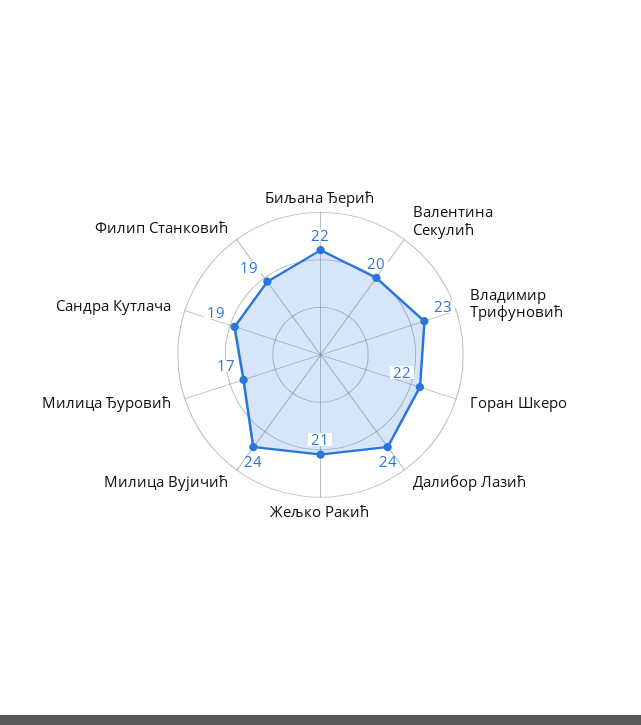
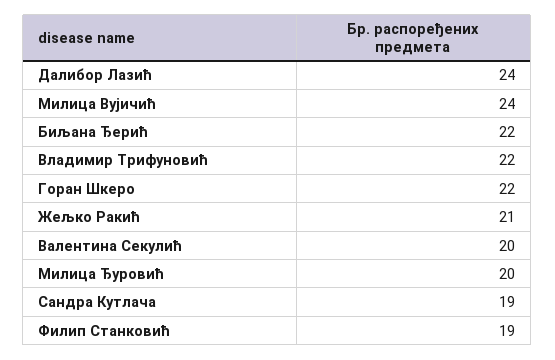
Владимир Трифуновић: 23 -> 22
Милица Ђуровић: 17 -> 20

